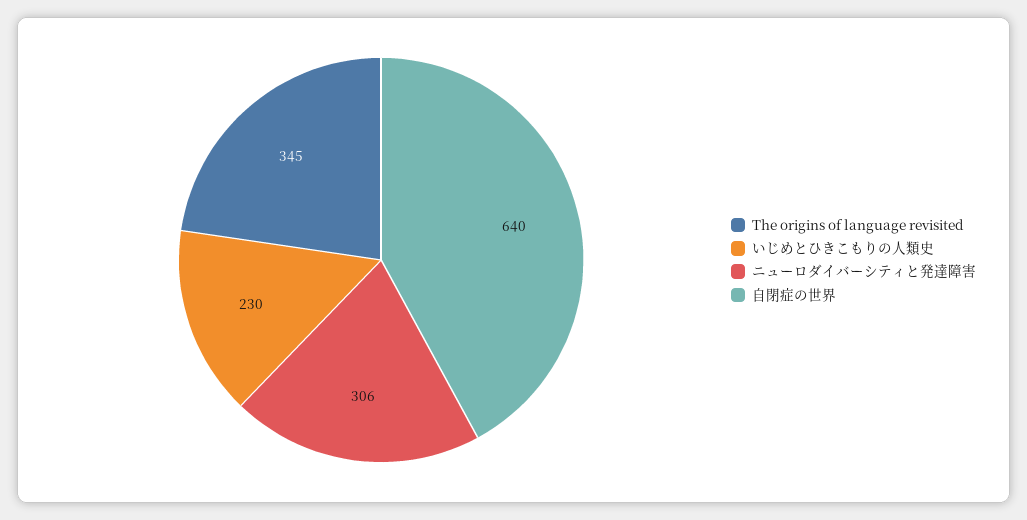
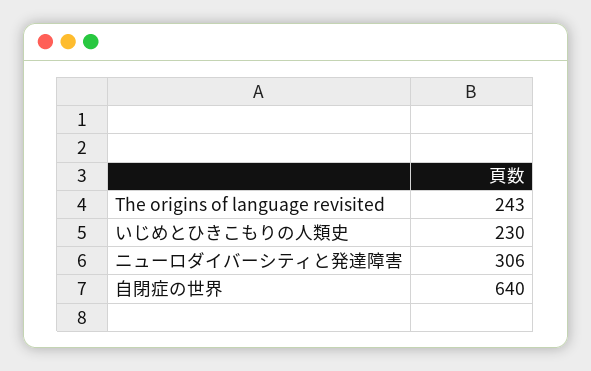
The origins of language revisited: 345 -> 243

